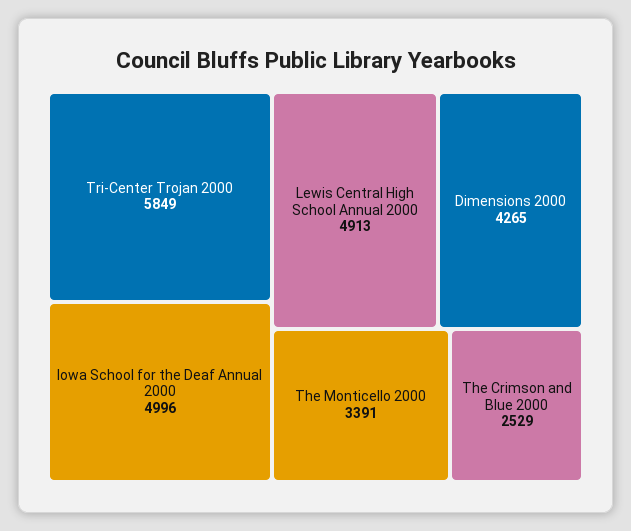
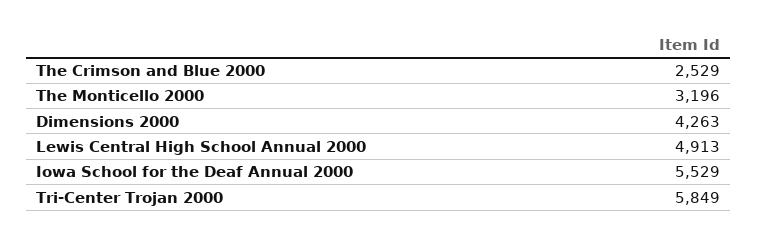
Iowa School for the Deaf Annual 2000: 4996 -> 5529
Dimensions 2000: 4265 -> 4263
The Monticello 2000: 3391 -> 3196

